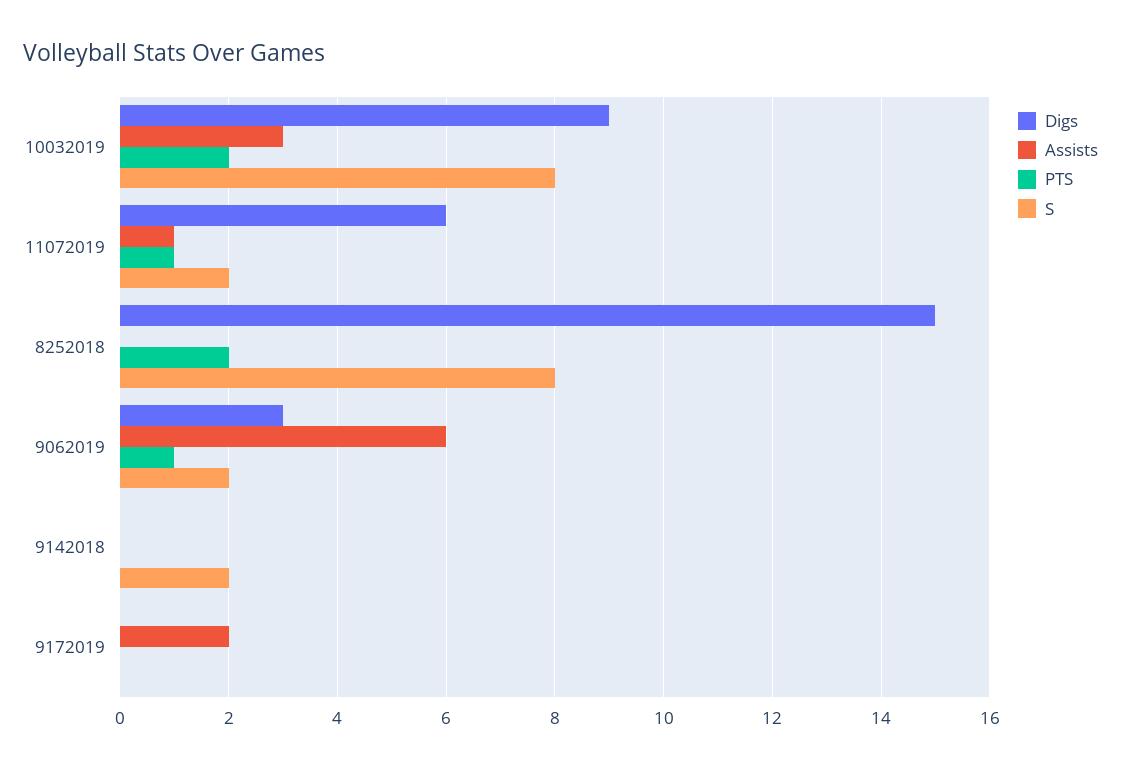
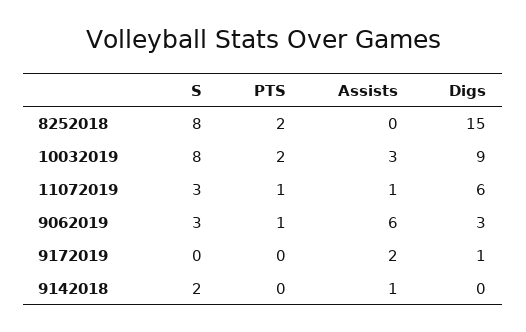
S, 11072019: 2 -> 3
S, 9062019: 2 -> 3
Assists, 9142018: 0 -> 1
Digs, 9172019: 0 -> 1

